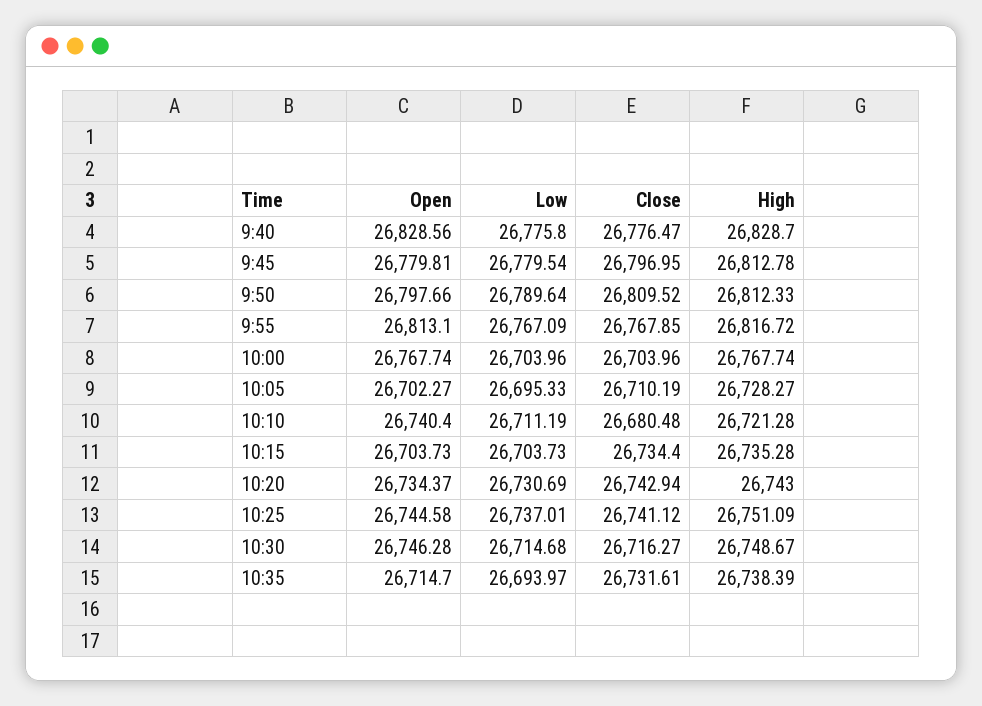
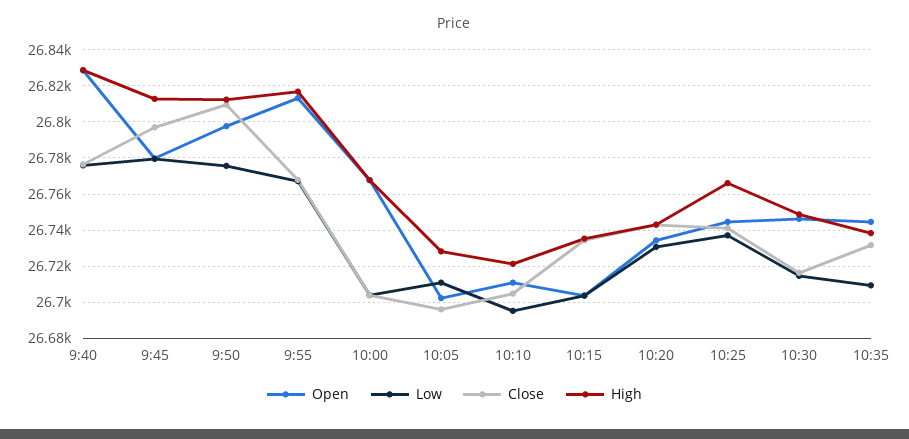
Low, 9:50: 26789.64 -> 26775
Low, 10:05: 26695.33 -> 26710
Close, 10:05: 26710.19 -> 26695
Open, 10:10: 26740.4 -> 26710
Low, 10:10: 26711.19 -> 26695
Close, 10:10: 26680.48 -> 26705
High, 10:25: 26751.09 -> 26765
Open, 10:35: 26714.7 -> 26745
Low, 10:35: 26693.97 -> 26710

